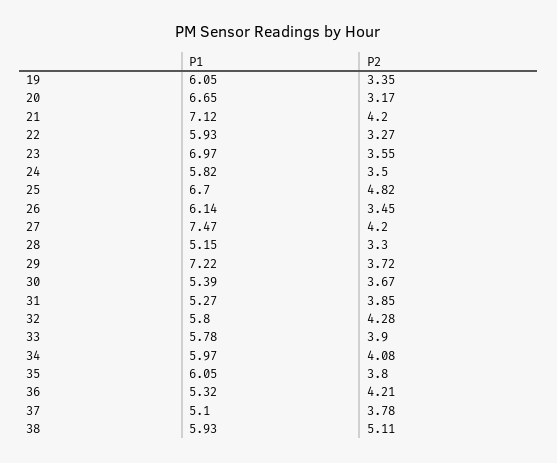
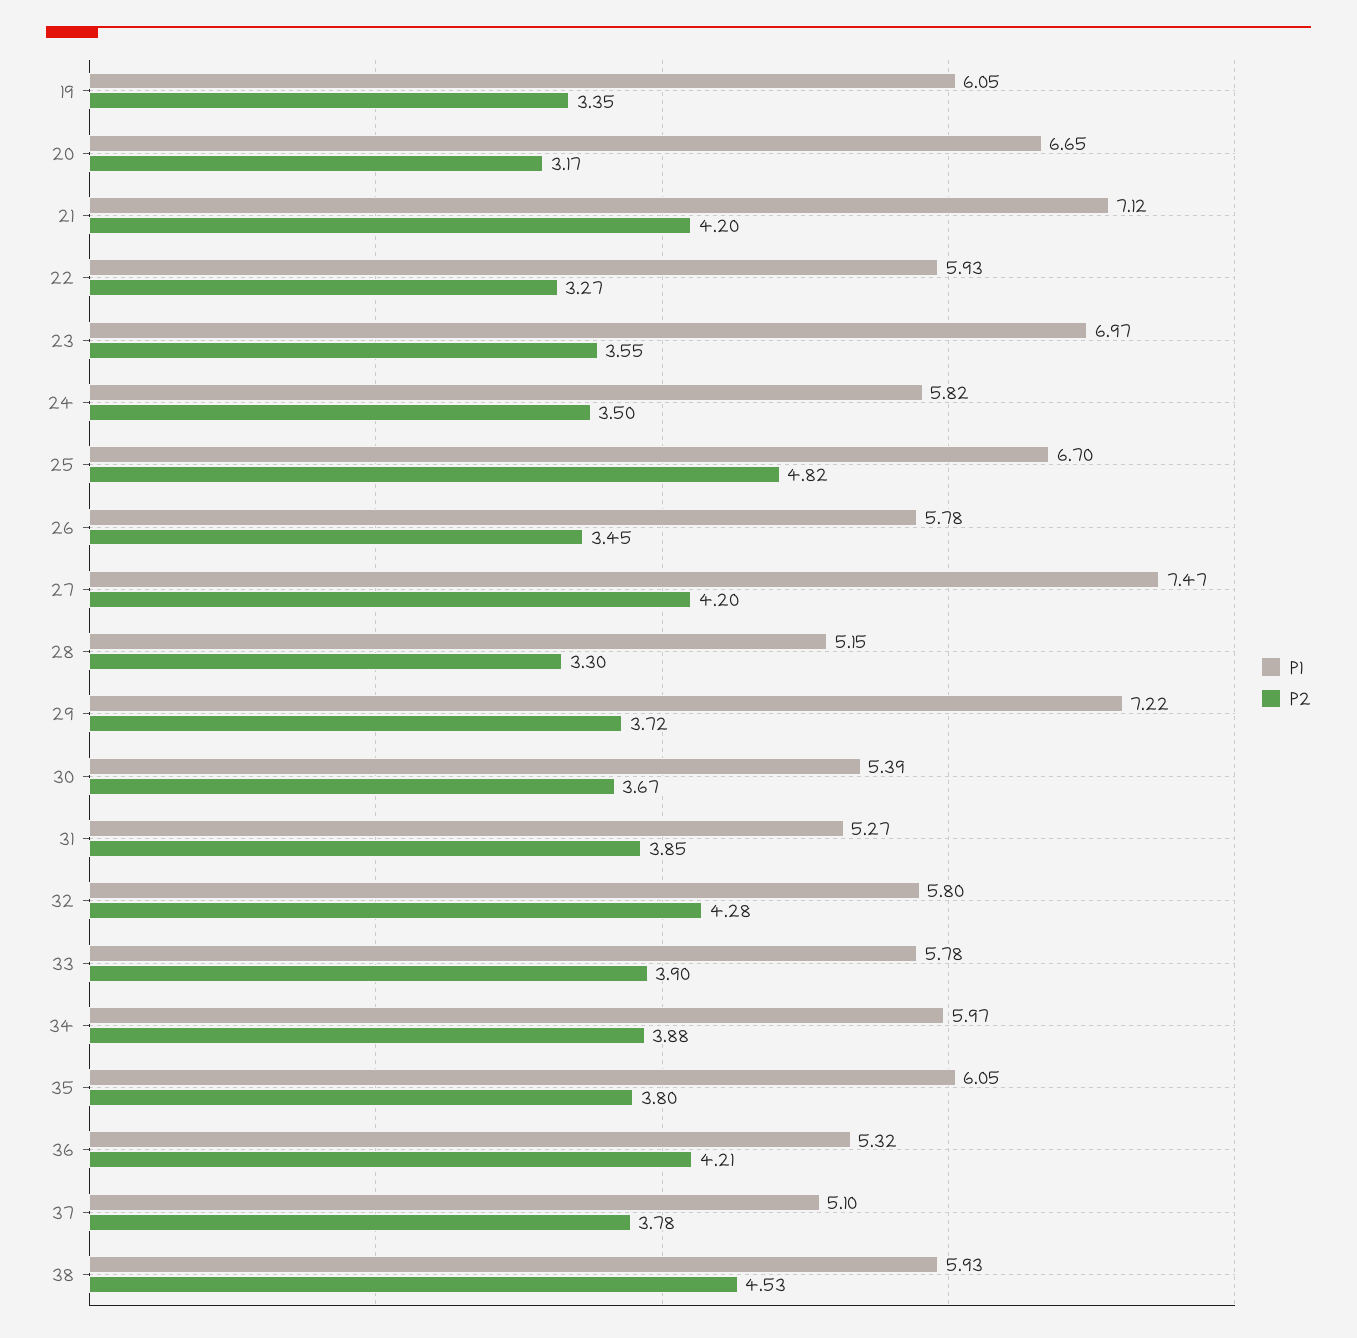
P1, 26: 6.14 -> 5.78
P2, 34: 4.08 -> 3.88
P2, 38: 5.11 -> 4.53

